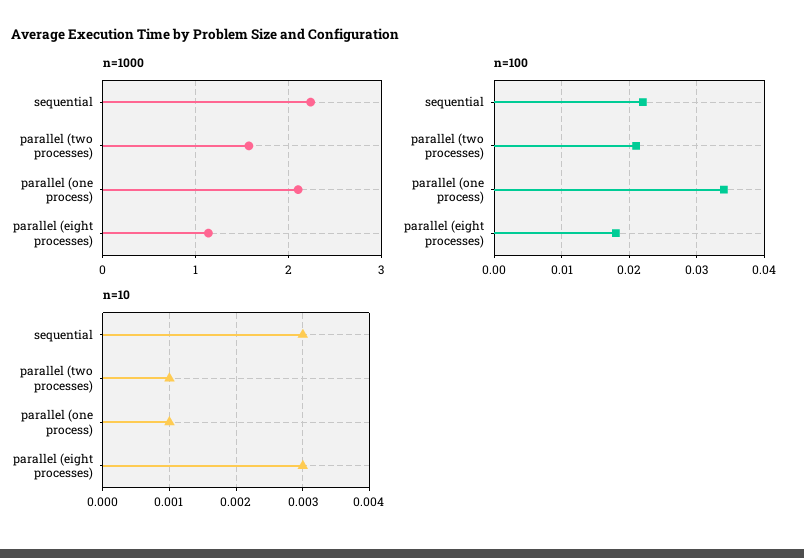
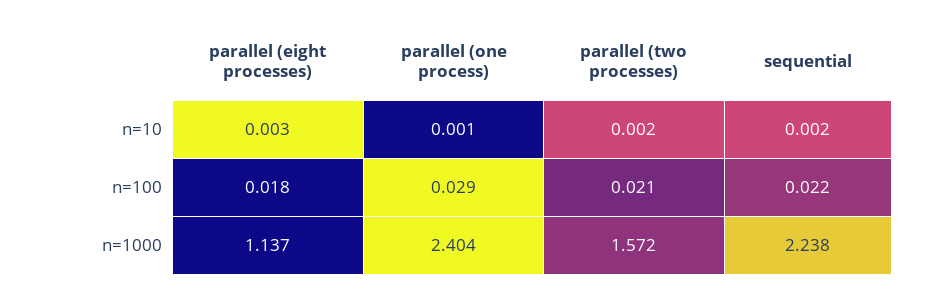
n=1000, parallel (one process): 2.1 -> 2.404
n=100, parallel (one process): 0.034 -> 0.029
n=10, sequential: 0.003 -> 0.002
n=10, parallel (two processes): 0.001 -> 0.002

